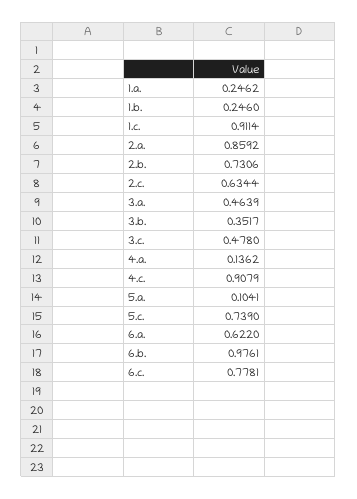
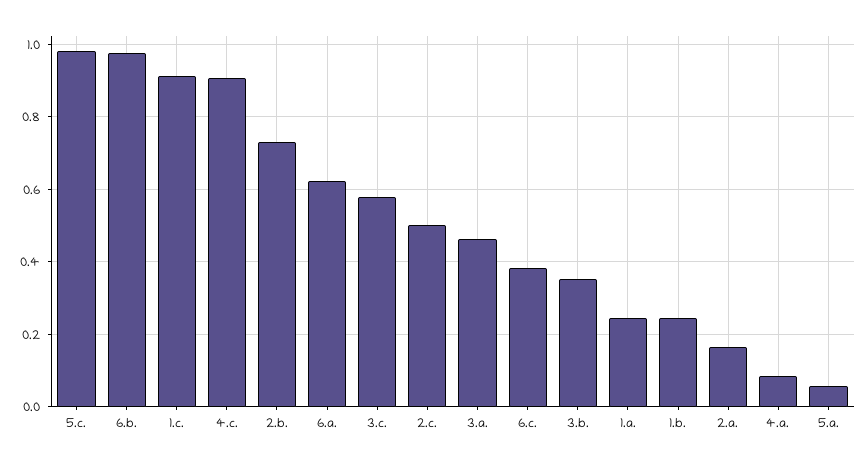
2.a.: 0.8592 -> 0.16
2.c.: 0.6344 -> 0.5
3.c.: 0.478 -> 0.58
4.a.: 0.1362 -> 0.08
5.a.: 0.1041 -> 0.06
5.c.: 0.739 -> 0.98
6.c.: 0.7781 -> 0.38

